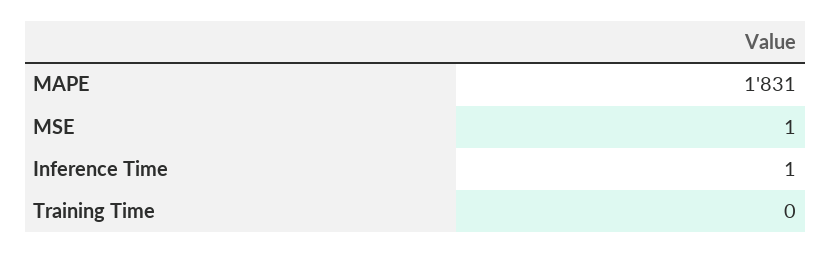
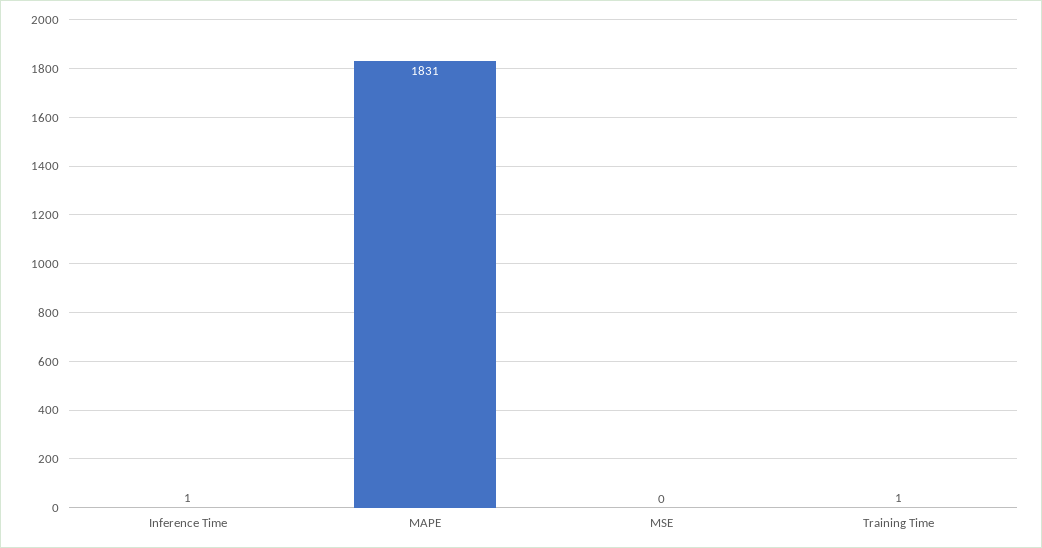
MSE: 1 -> 0
Training Time: 0 -> 1

